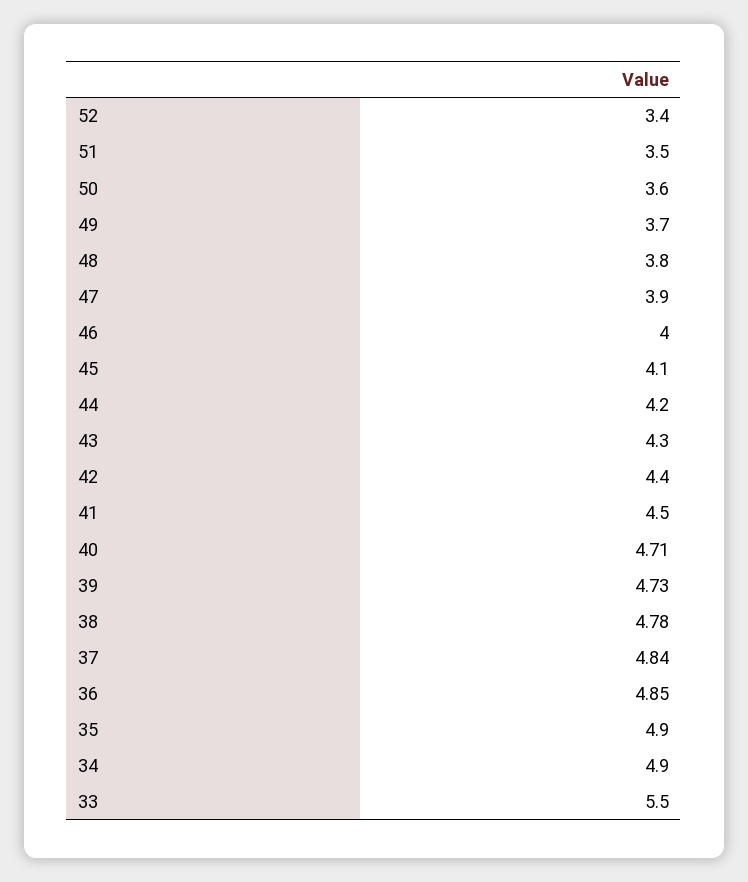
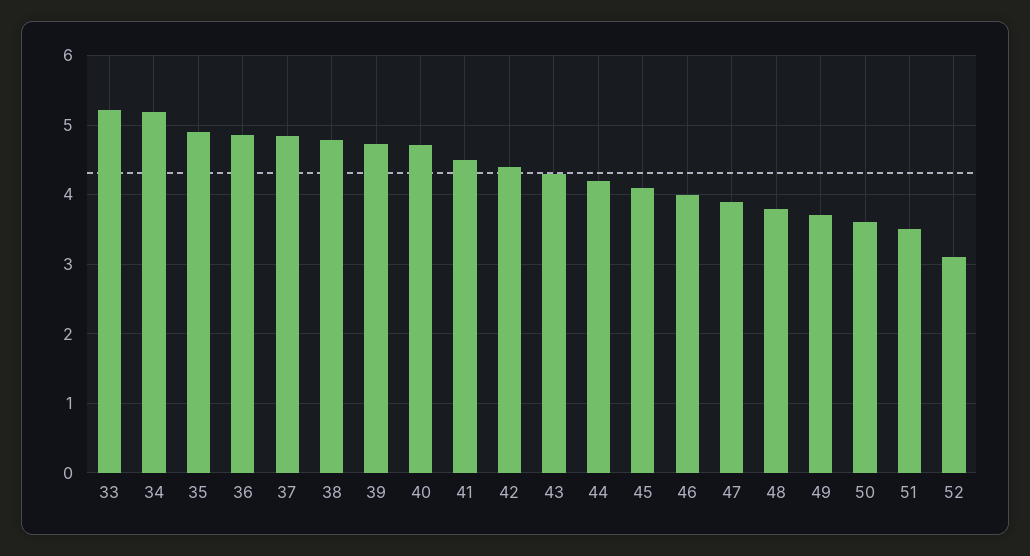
52: 3.4 -> 3.1
34: 4.9 -> 5.2
33: 5.5 -> 5.2

